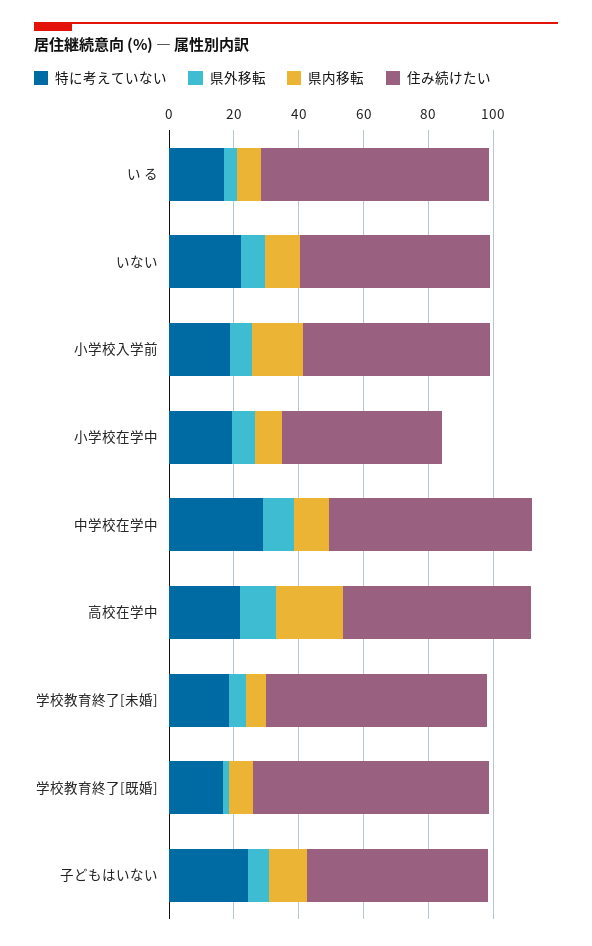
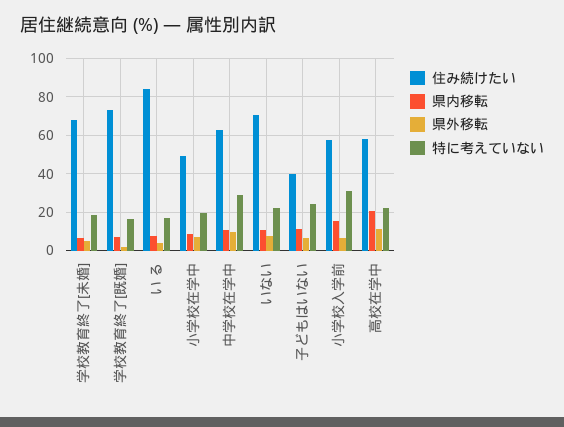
住み続けたい, い る: 70 -> 85
住み続けたい, いない: 60 -> 70
特に考えていない, 小学校入学前: 20 -> 30
住み続けたい, 子どもはいない: 55 -> 40

